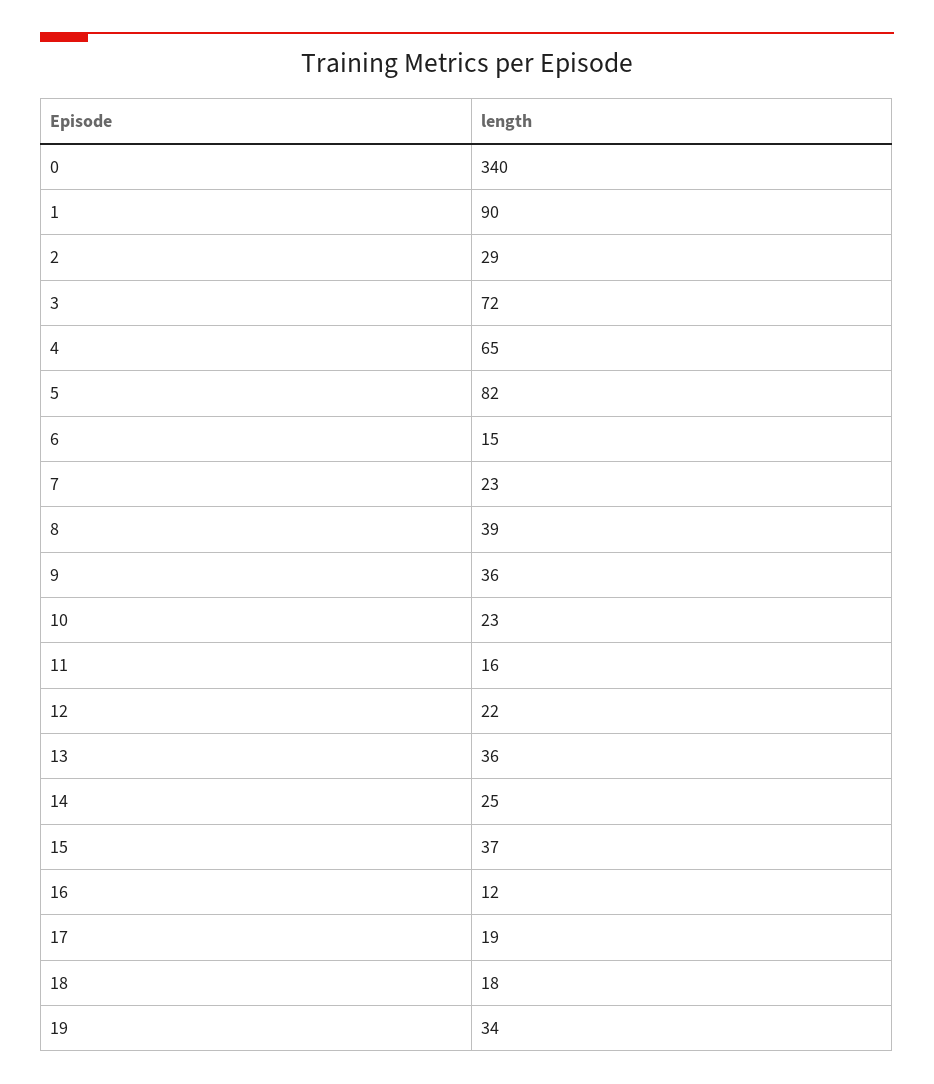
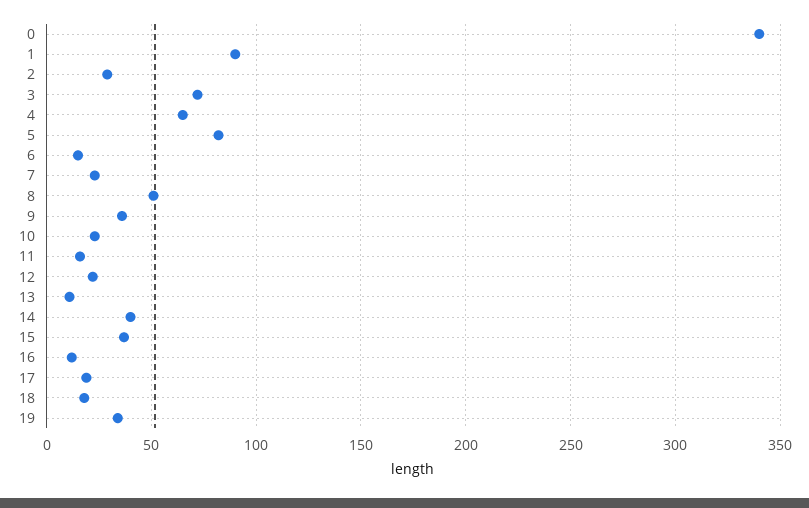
8: 39 -> 50
13: 36 -> 10
14: 25 -> 40

